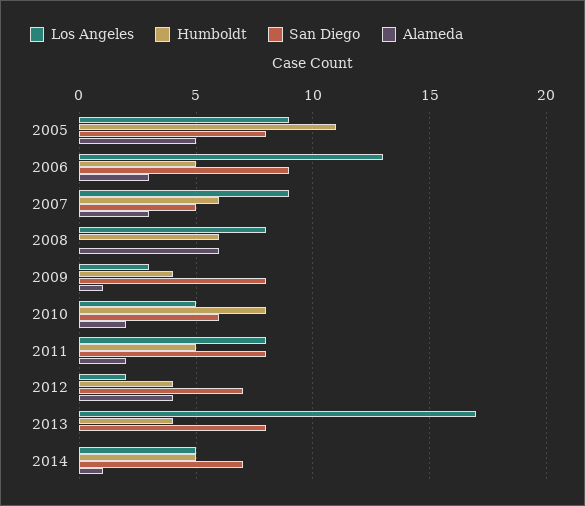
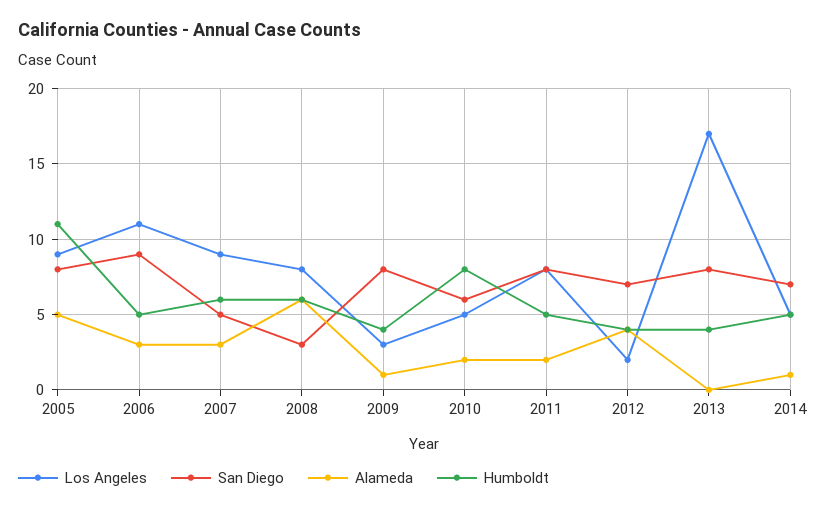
Los Angeles, 2006: 13 -> 11
San Diego, 2008: 0 -> 3

